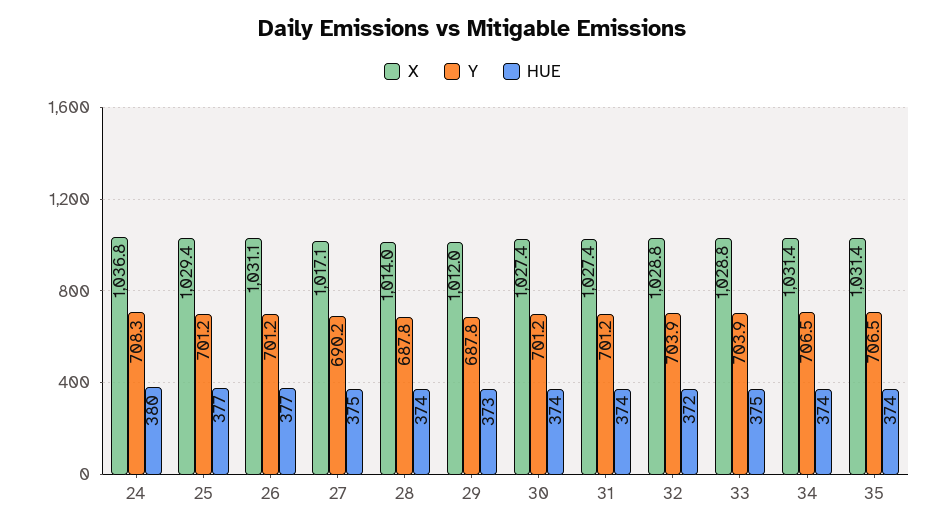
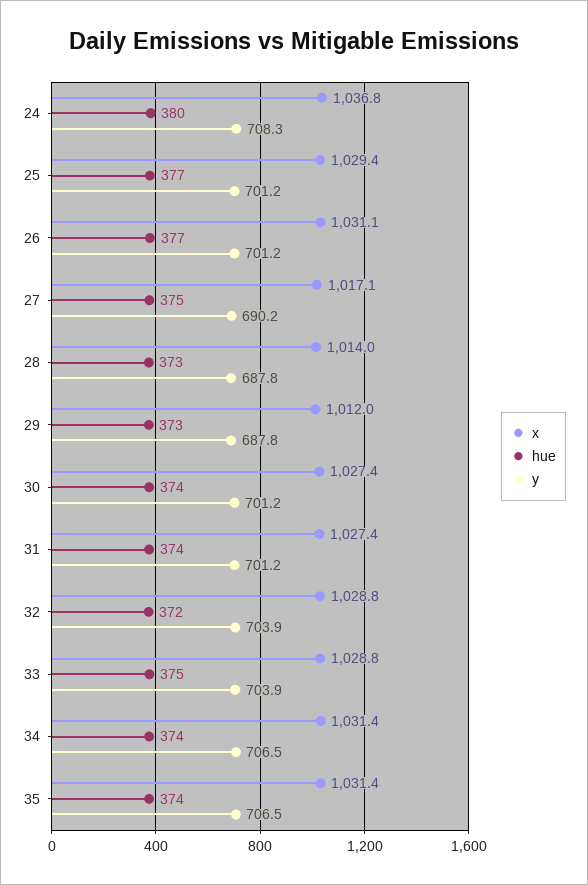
HUE, 28: 374 -> 373

